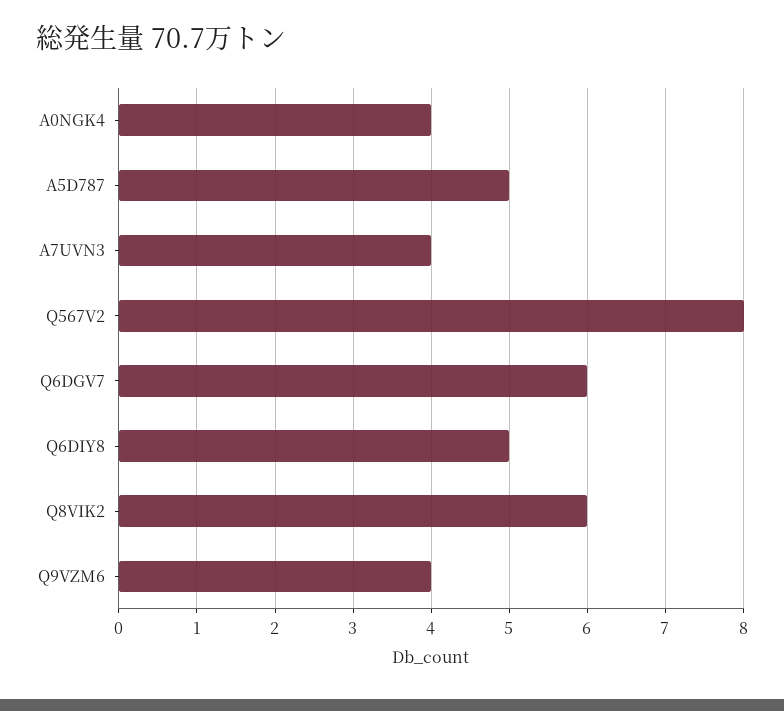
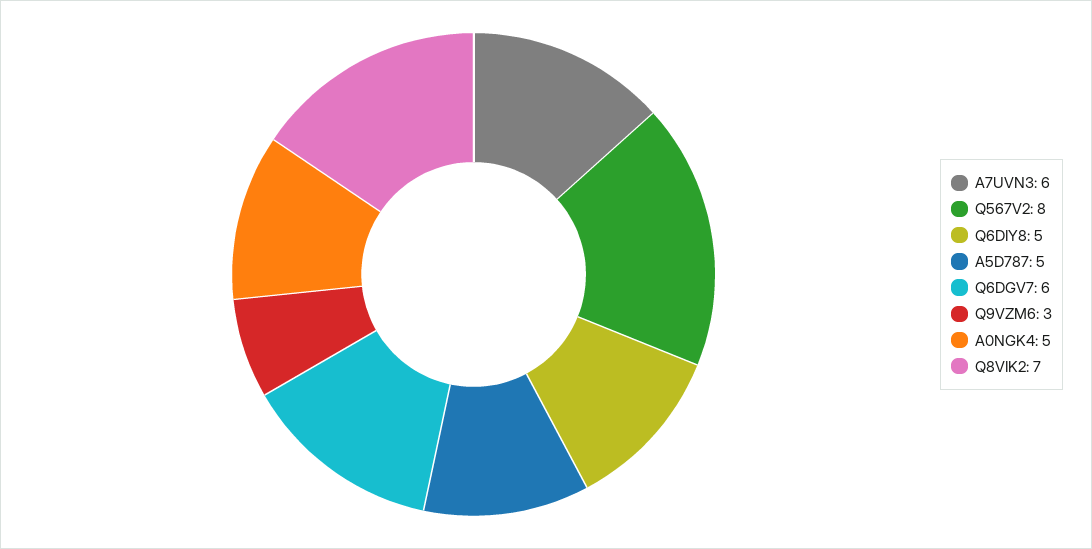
A0NGK4: 4 -> 5
A7UVN3: 4 -> 6
Q8VIK2: 6 -> 7
Q9VZM6: 4 -> 3

